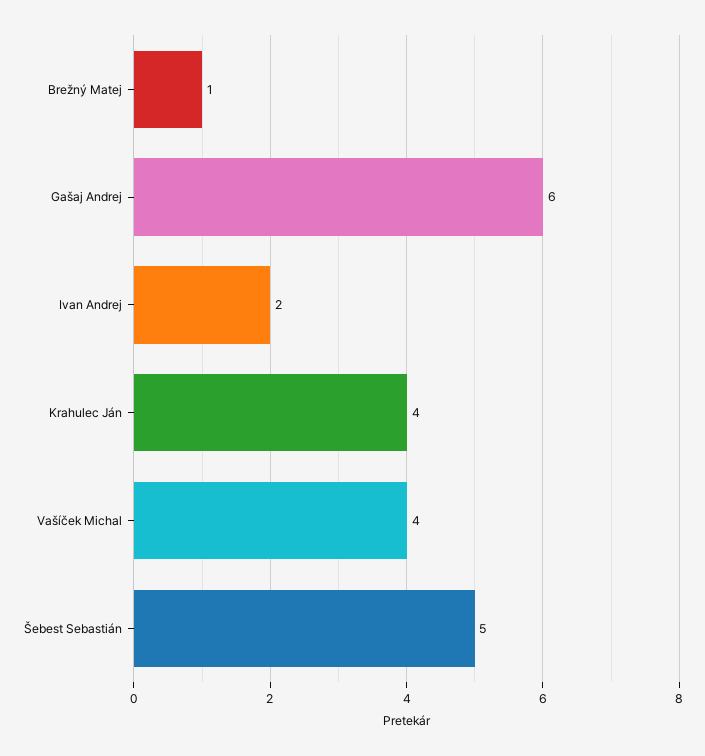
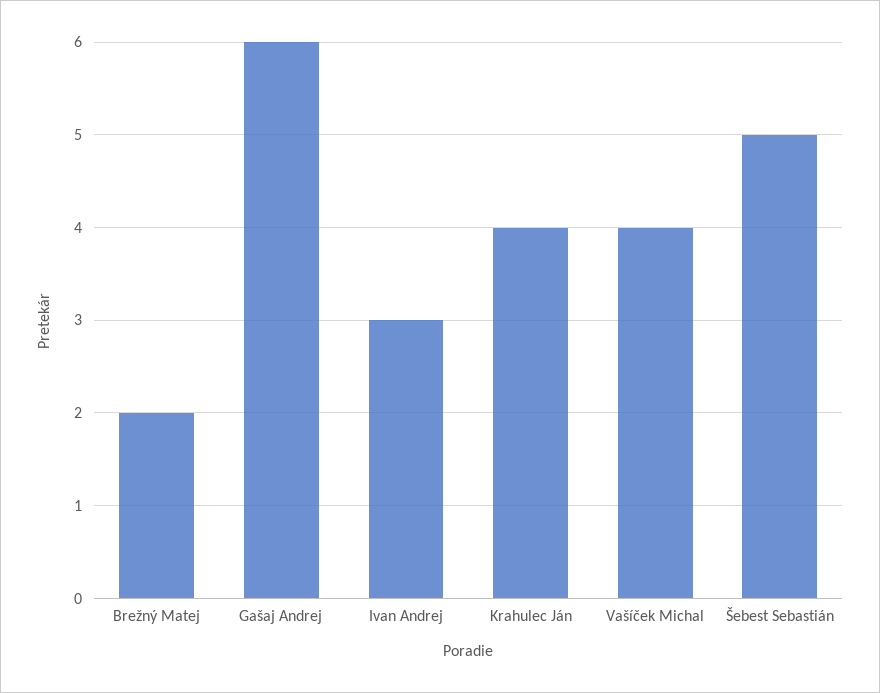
Brežný Matej: 1 -> 2
Ivan Andrej: 2 -> 3

